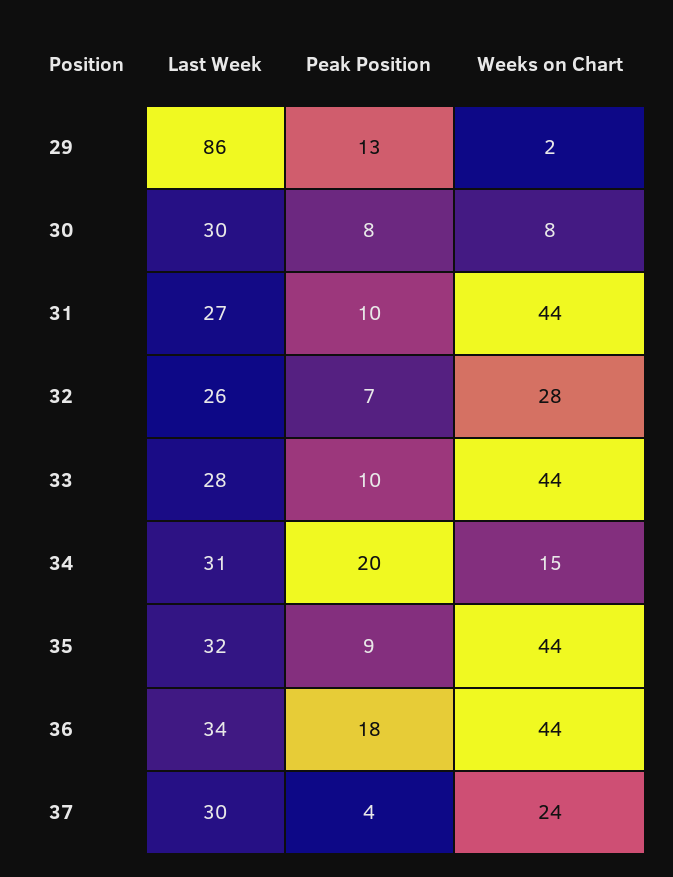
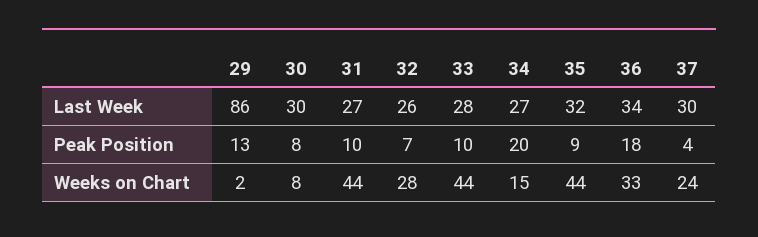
Last Week, 34: 31 -> 27
Weeks on Chart, 36: 44 -> 33

